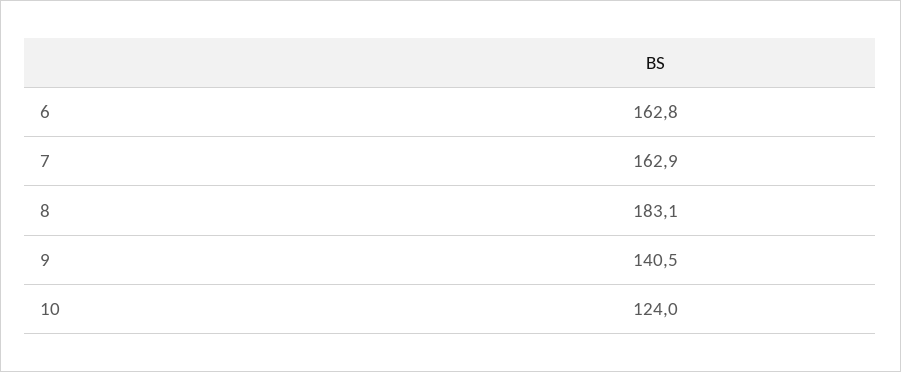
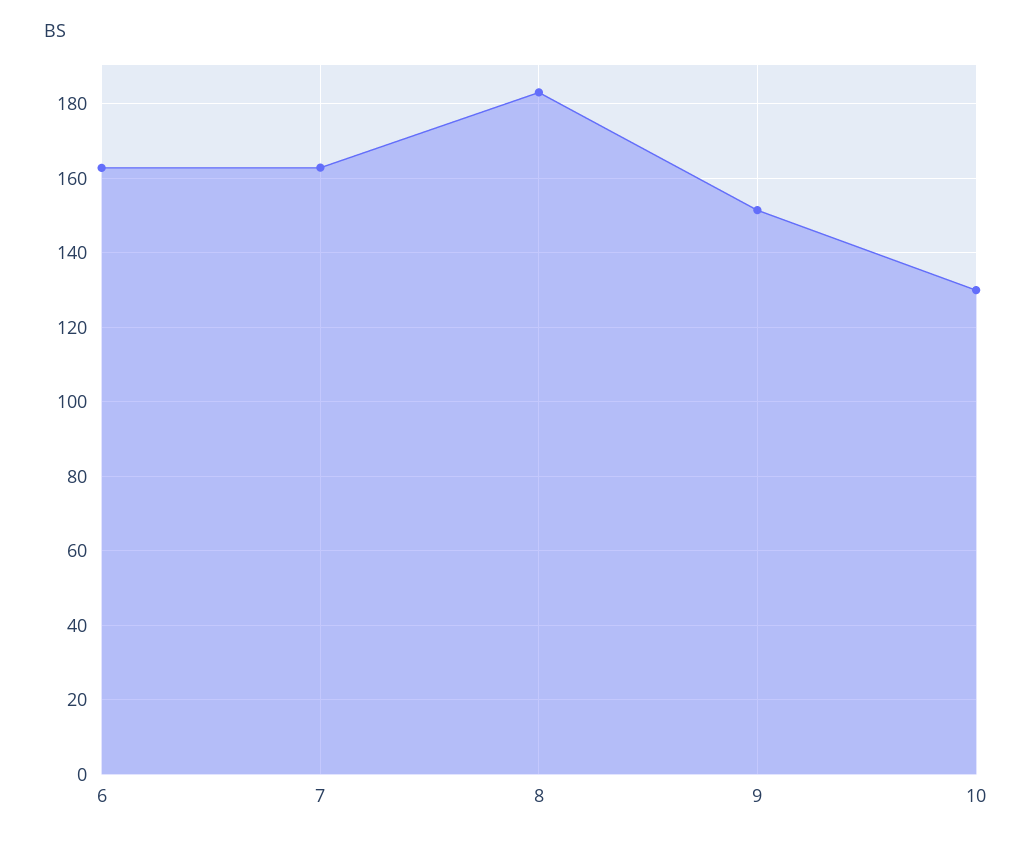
9: 140.5 -> 152
10: 124 -> 130

